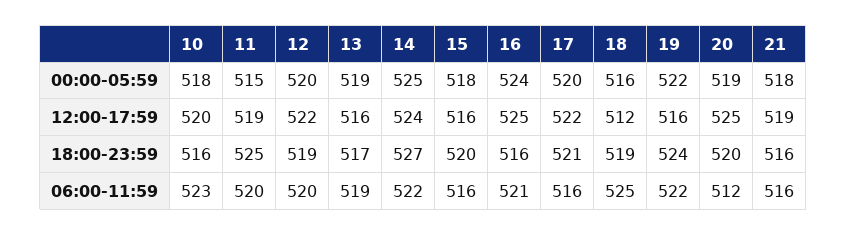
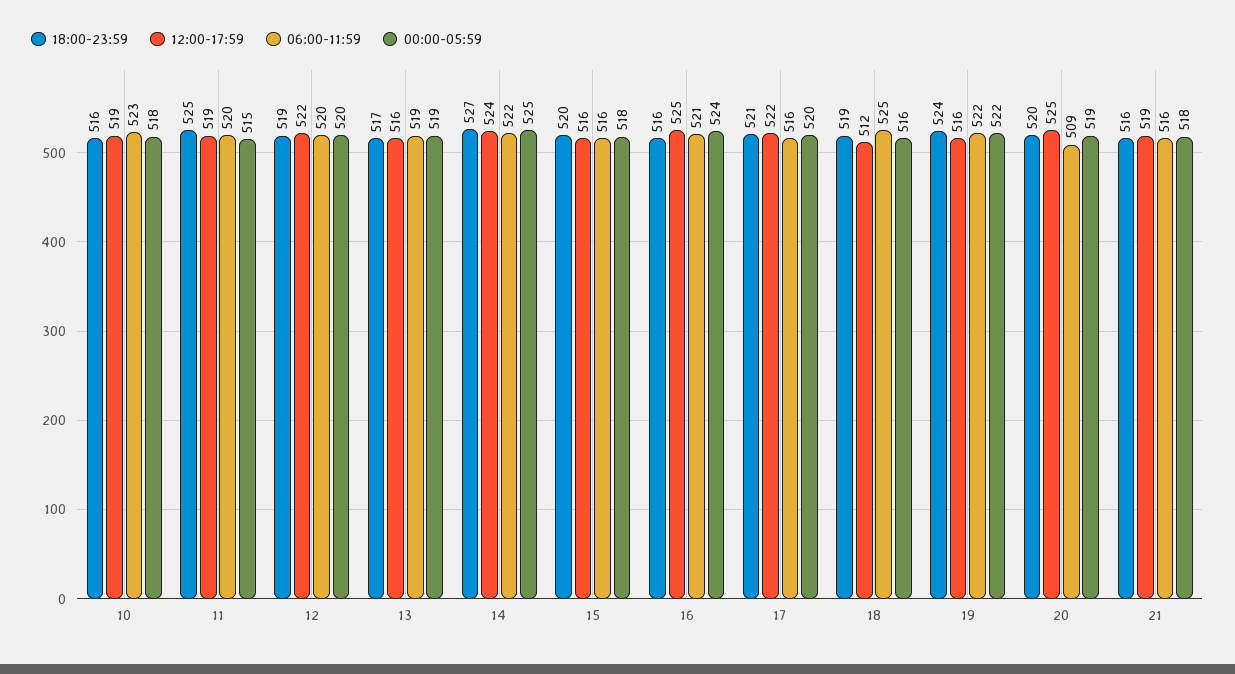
12:00-17:59, 10: 520 -> 519
06:00-11:59, 20: 512 -> 509

